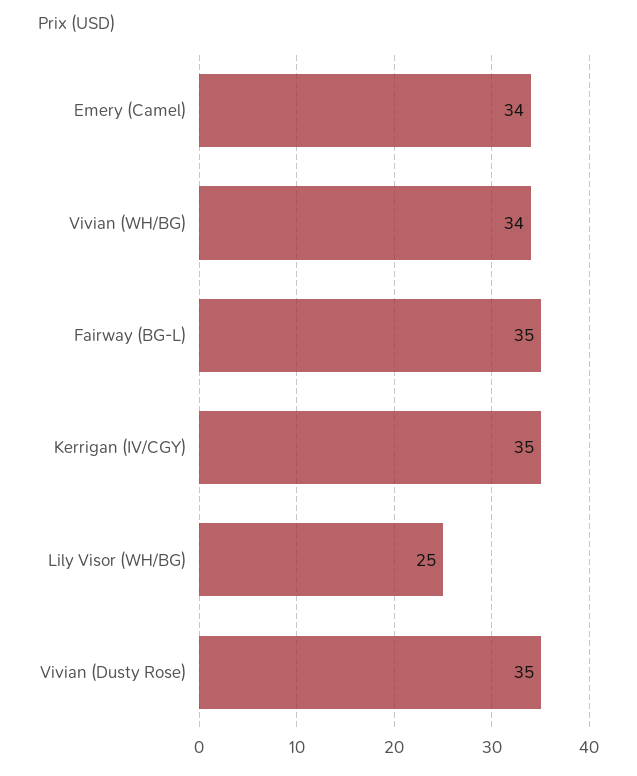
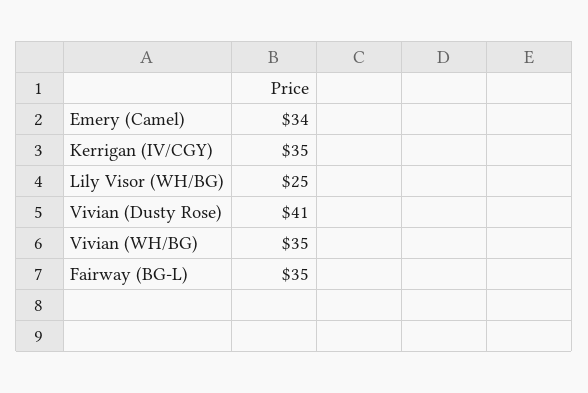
Vivian (WH/BG): 34 -> 35
Vivian (Dusty Rose): 35 -> 41

